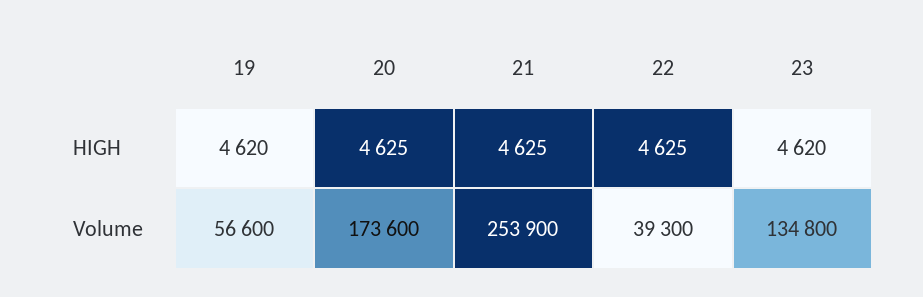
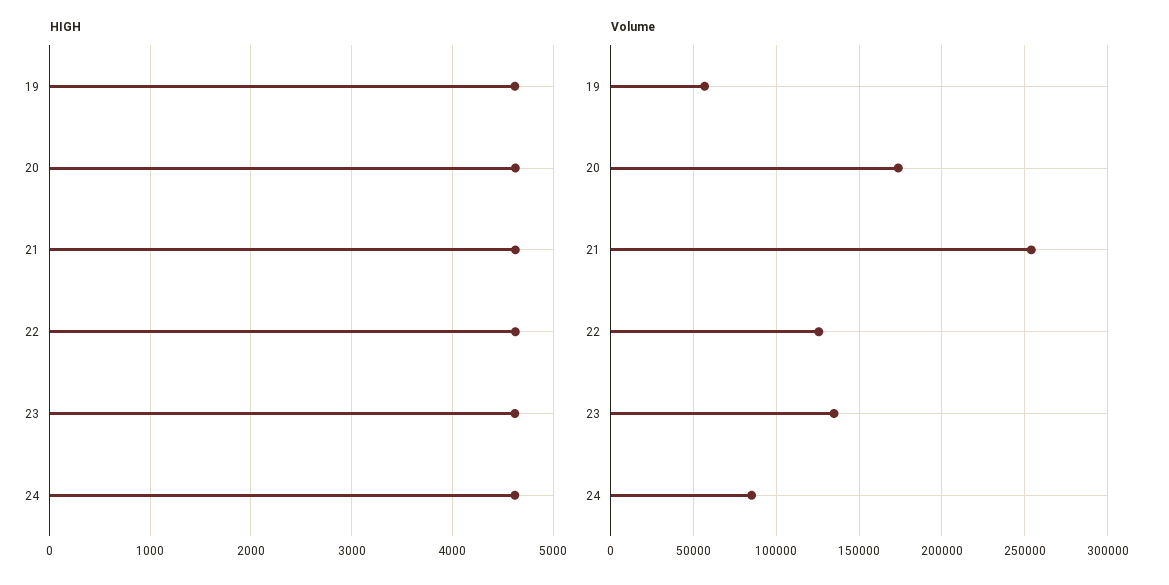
Volume, 22: 39300 -> 125000
HIGH, 24: none -> 4600
Volume, 24: none -> 85000

